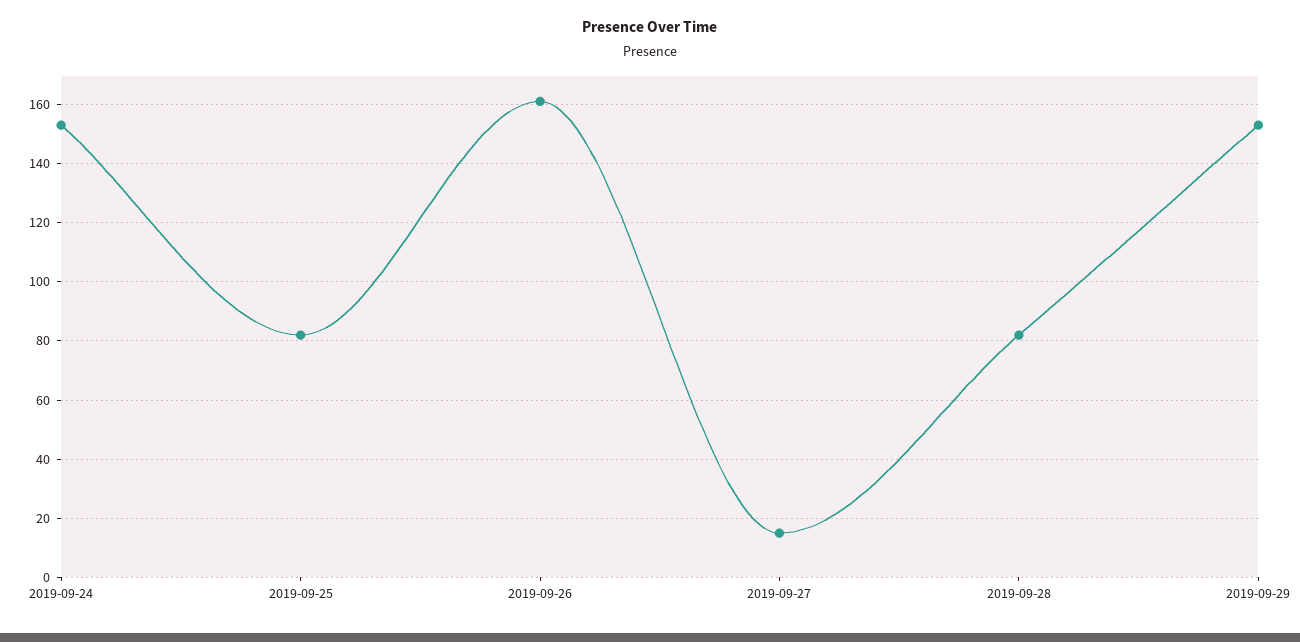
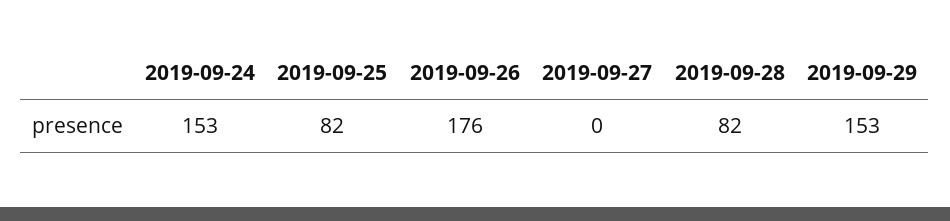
2019-09-26: 160 -> 176
2019-09-27: 15 -> 0

